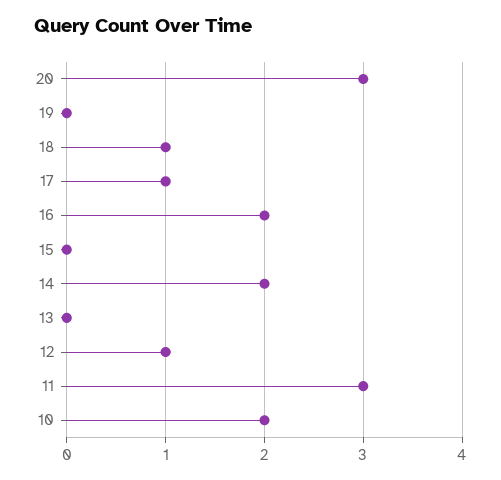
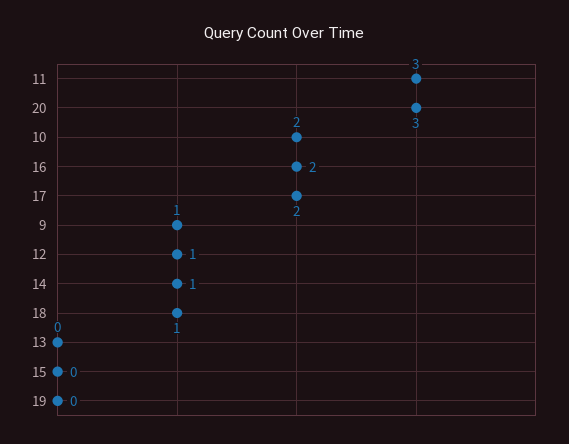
17: 1 -> 2
14: 2 -> 1
9: none -> 1

